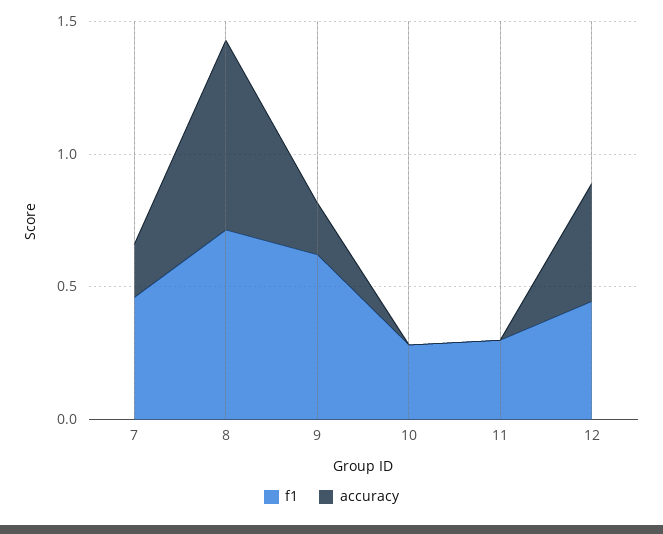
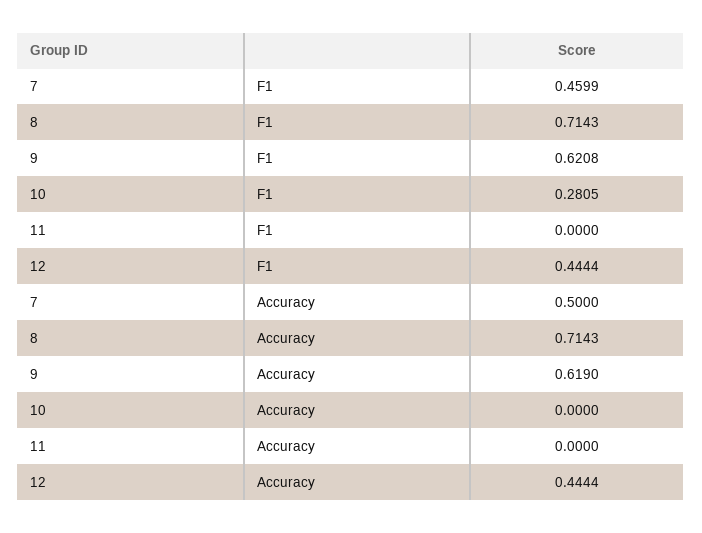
accuracy, 7: 0.2 -> 0.5
accuracy, 9: 0.2 -> 0.619
f1, 11: 0.3 -> 0

